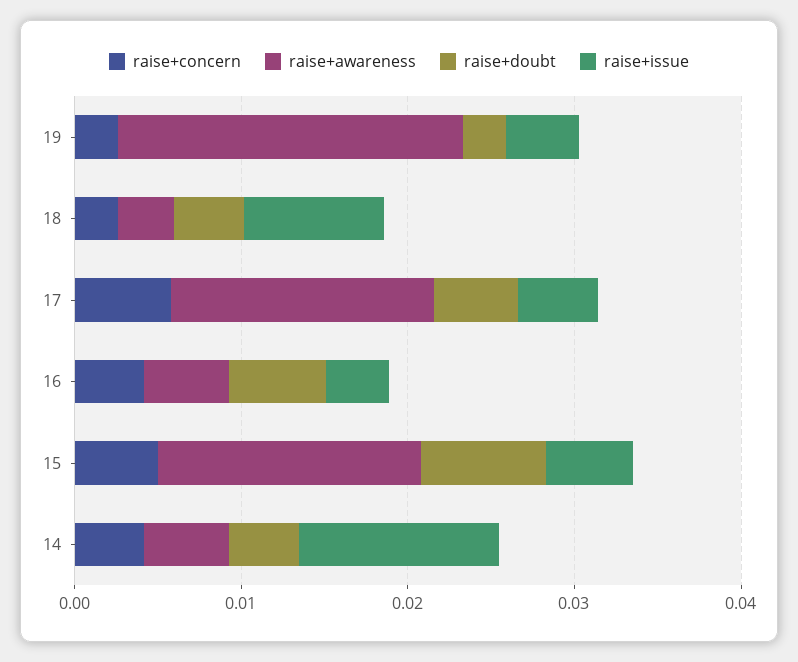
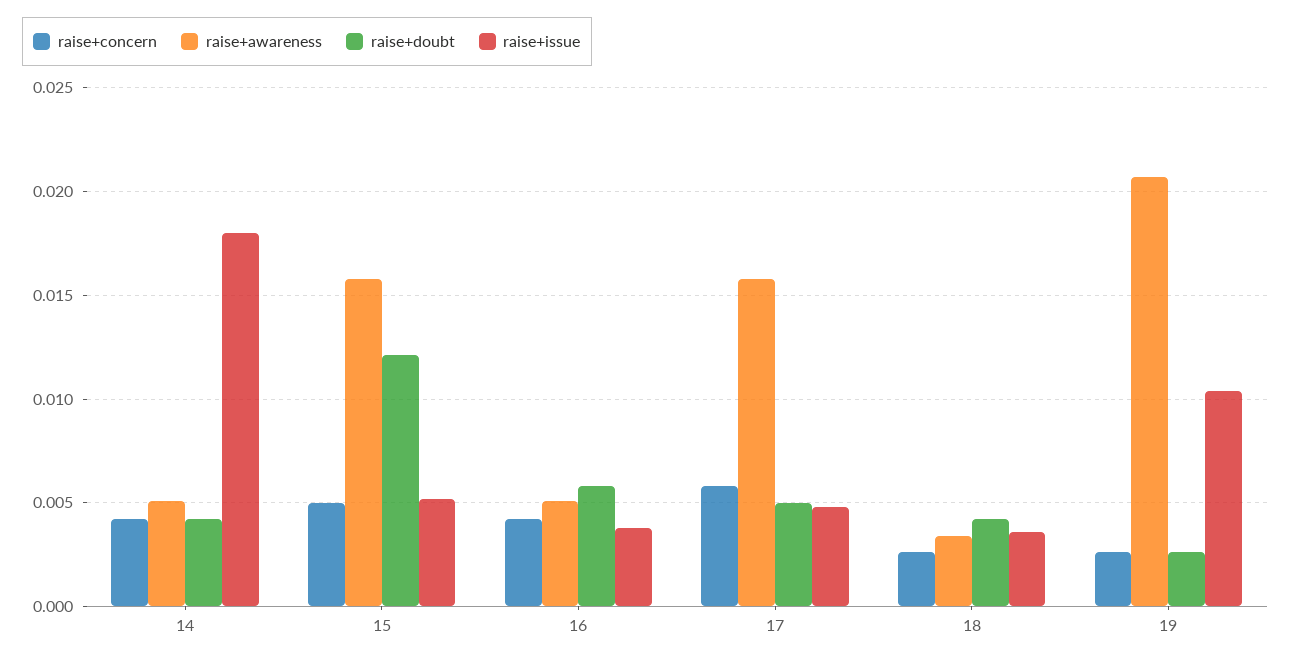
raise+issue, 19: 0.004 -> 0.0105
raise+issue, 18: 0.008 -> 0.0035
raise+doubt, 15: 0.008 -> 0.012
raise+issue, 14: 0.012 -> 0.018

